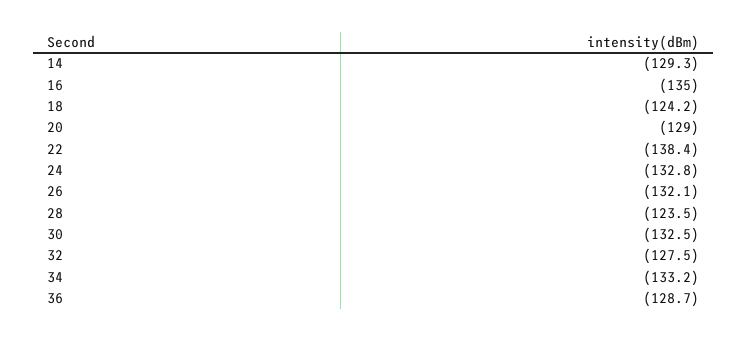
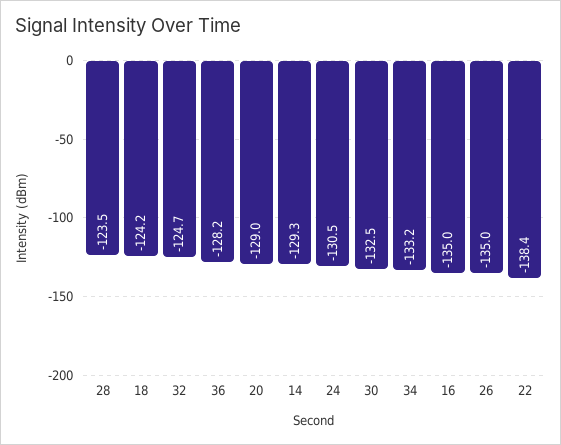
24: -132.8 -> -130.5
26: -132.1 -> -135
32: -127.5 -> -124.7
36: -128.7 -> -128.2

